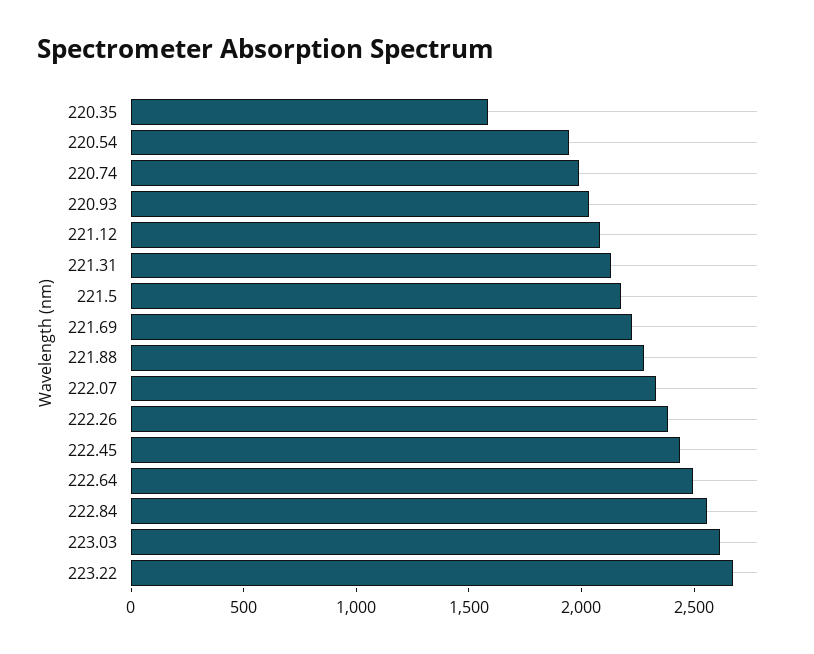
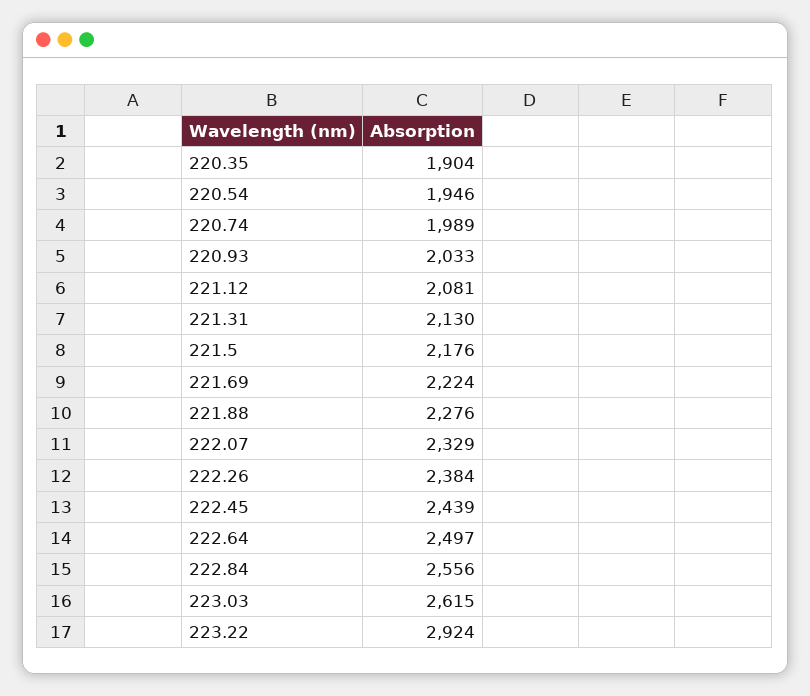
220.35: 1600 -> 1904
223.22: 2700 -> 2924

